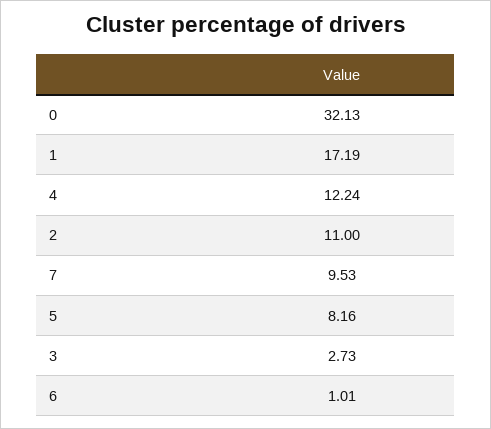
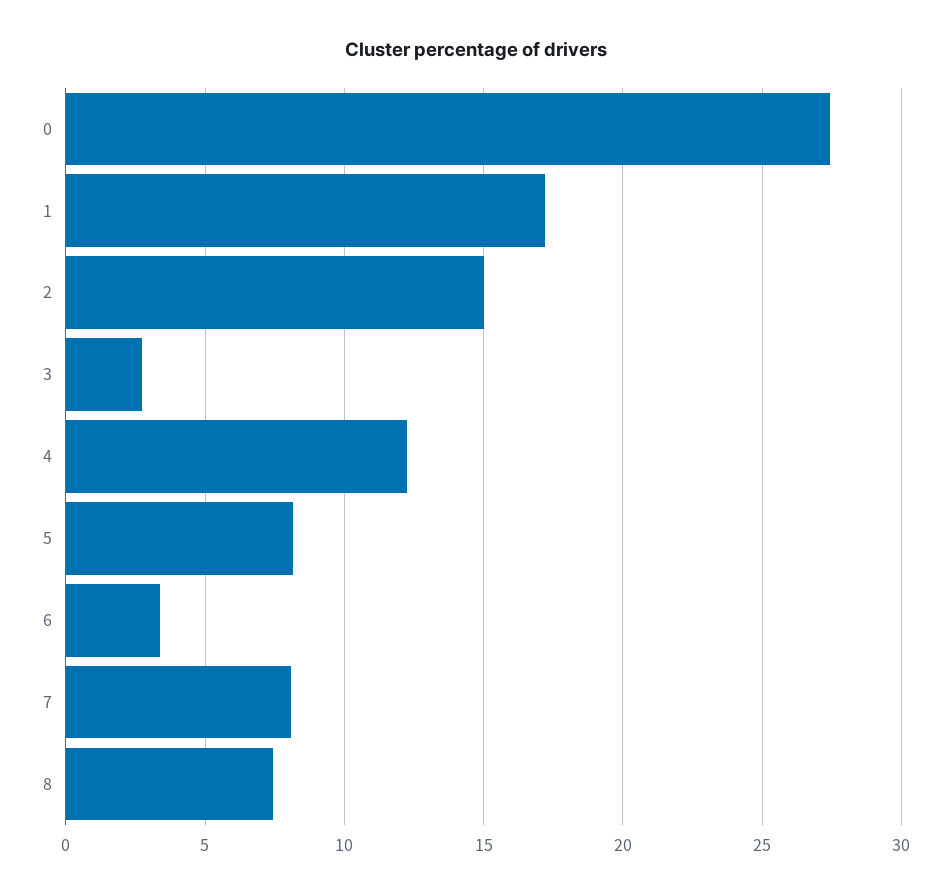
0: 32.13 -> 27.5
2: 11 -> 15
7: 9.53 -> 8
6: 1.01 -> 3.5
8: none -> 7.5

